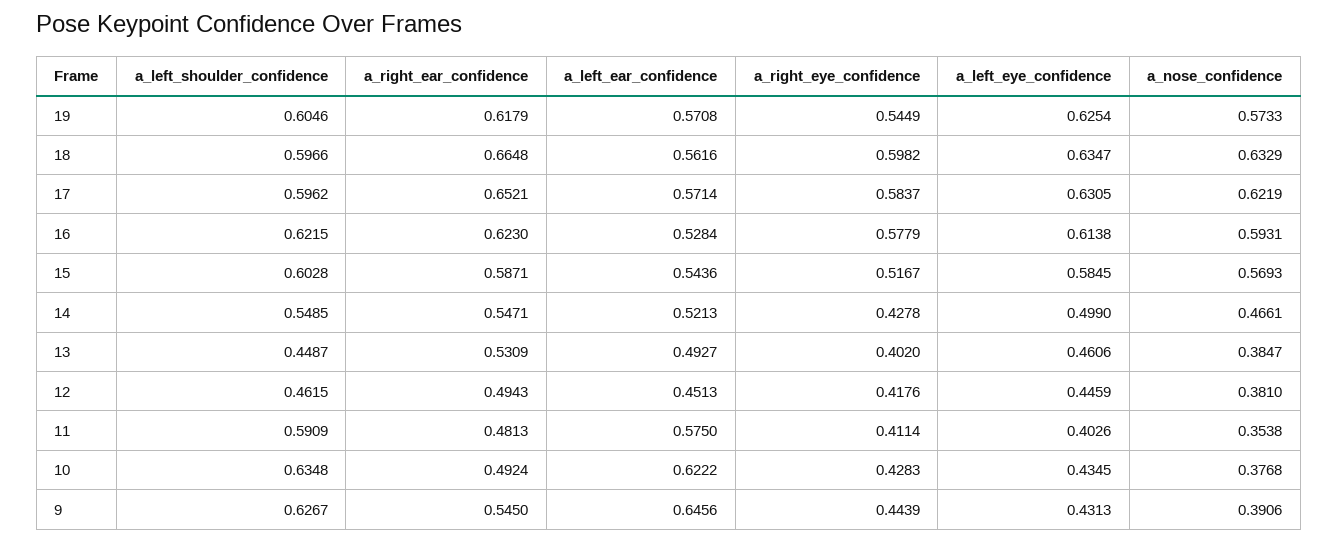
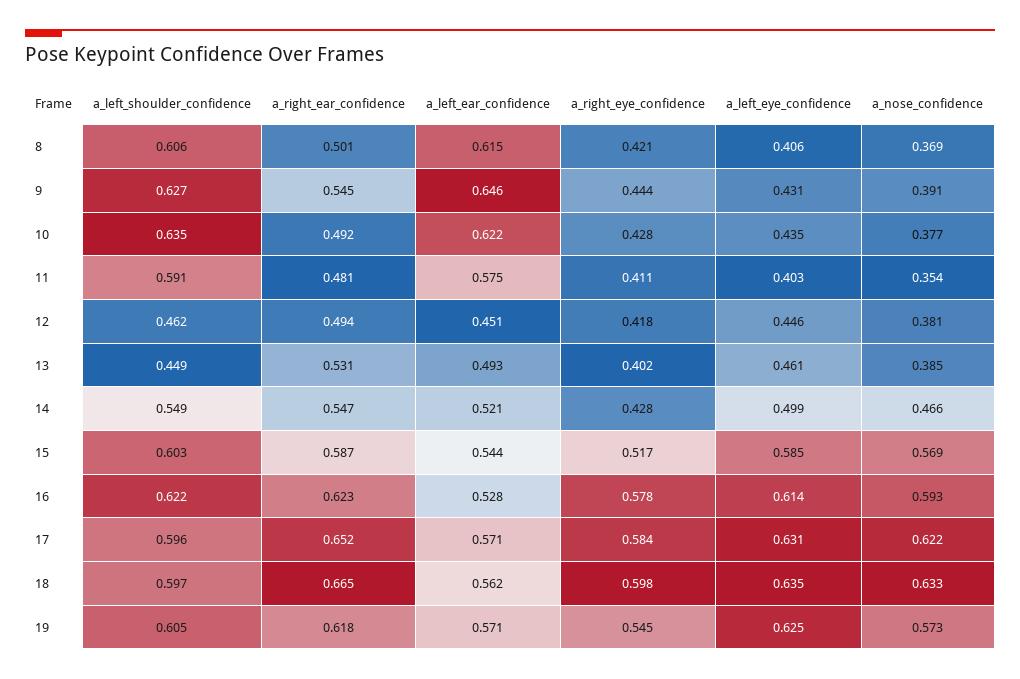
a_left_shoulder_confidence, 8: none -> 0.606
a_right_ear_confidence, 8: none -> 0.501
a_left_ear_confidence, 8: none -> 0.615
a_right_eye_confidence, 8: none -> 0.421
a_left_eye_confidence, 8: none -> 0.406
a_nose_confidence, 8: none -> 0.369

